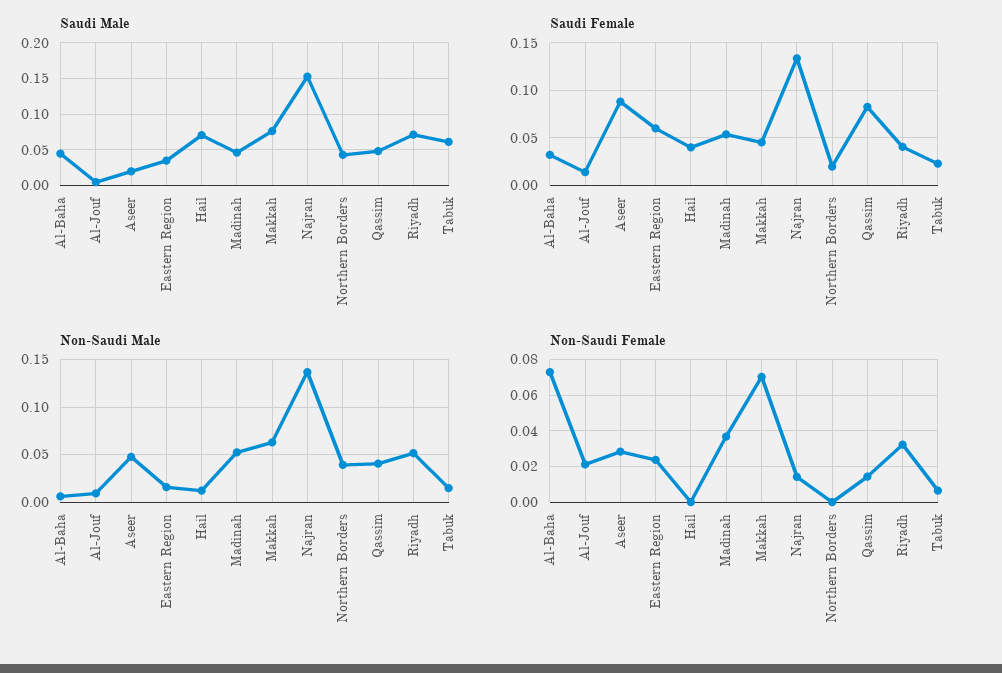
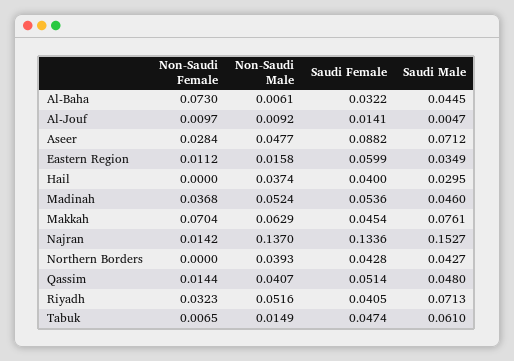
Saudi Male, Aseer: 0.02 -> 0.0712
Saudi Male, Hail: 0.07 -> 0.0295
Saudi Female, Northern Borders: 0.02 -> 0.0428
Saudi Female, Qassim: 0.08 -> 0.0514
Saudi Female, Tabuk: 0.02 -> 0.0474
Non-Saudi Male, Hail: 0.01 -> 0.0374
Non-Saudi Female, Al-Jouf: 0.02 -> 0.0097
Non-Saudi Female, Eastern Region: 0.025 -> 0.0112

